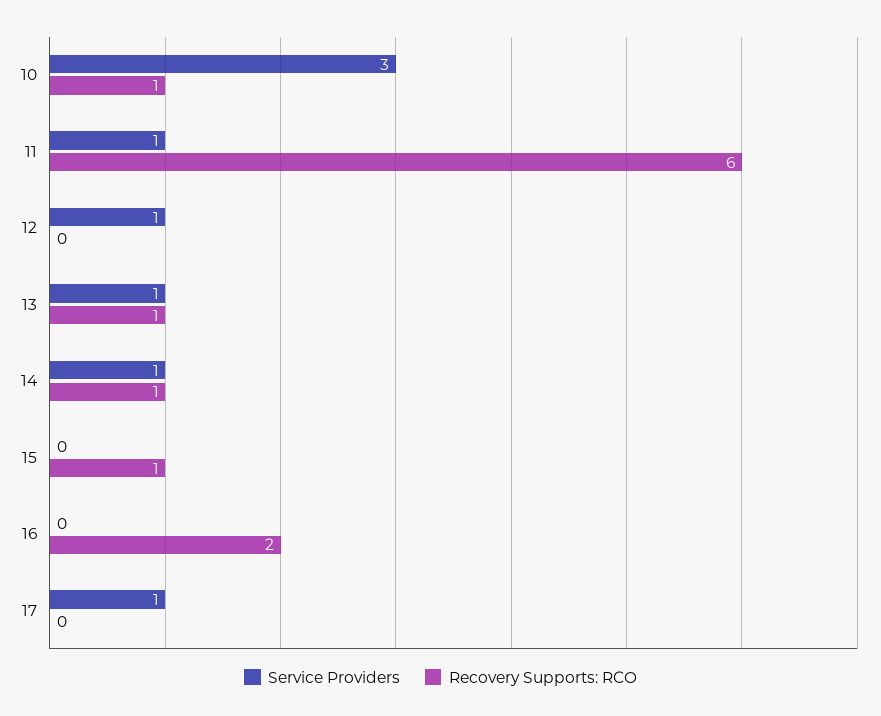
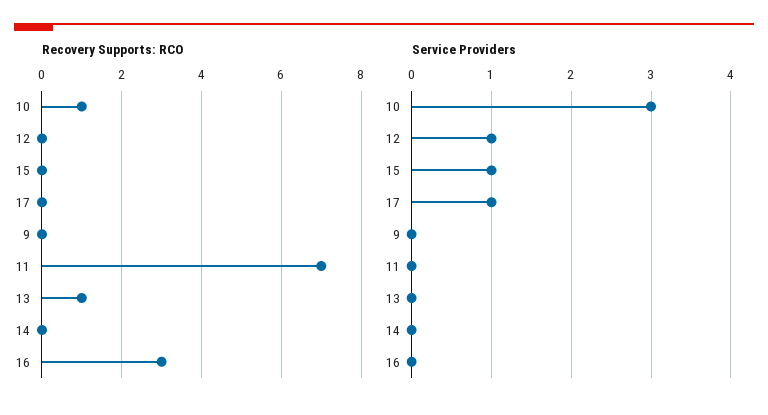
Service Providers, 11: 1 -> 0
Recovery Supports: RCO, 11: 6 -> 7
Service Providers, 13: 1 -> 0
Service Providers, 14: 1 -> 0
Recovery Supports: RCO, 14: 1 -> 0
Service Providers, 15: 0 -> 1
Recovery Supports: RCO, 15: 1 -> 0
Recovery Supports: RCO, 16: 2 -> 3
Recovery Supports: RCO, 9: none -> 0
Service Providers, 9: none -> 0

